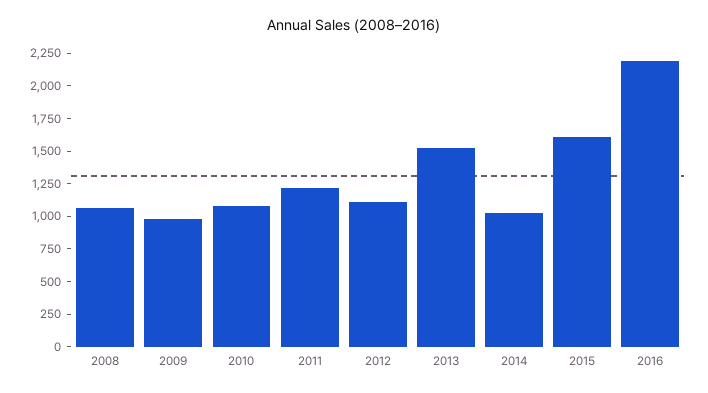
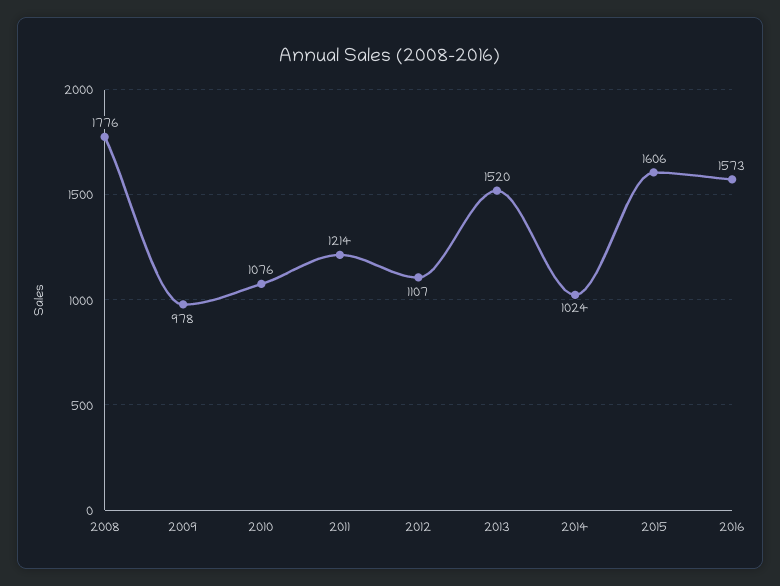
2008: 1000 -> 1776
2016: 2250 -> 1573

